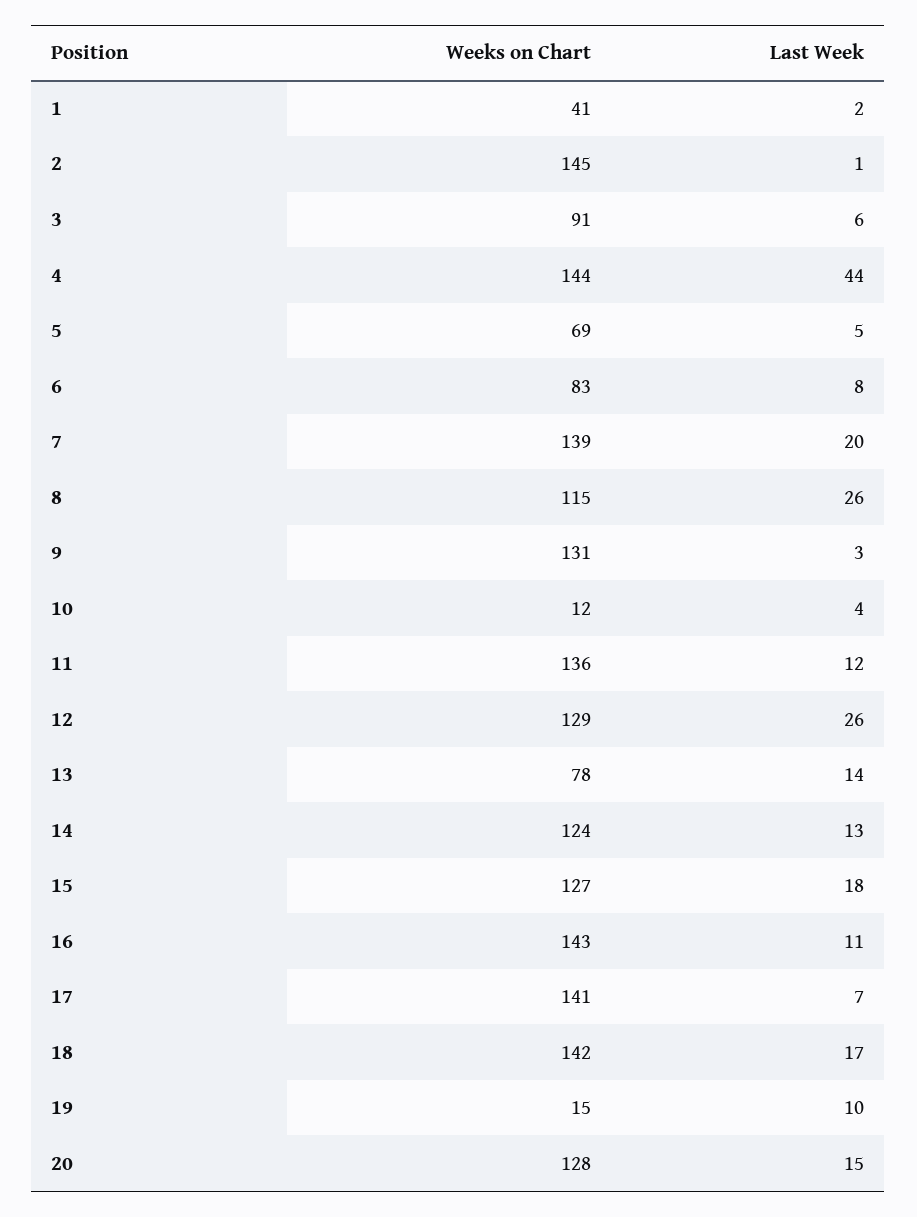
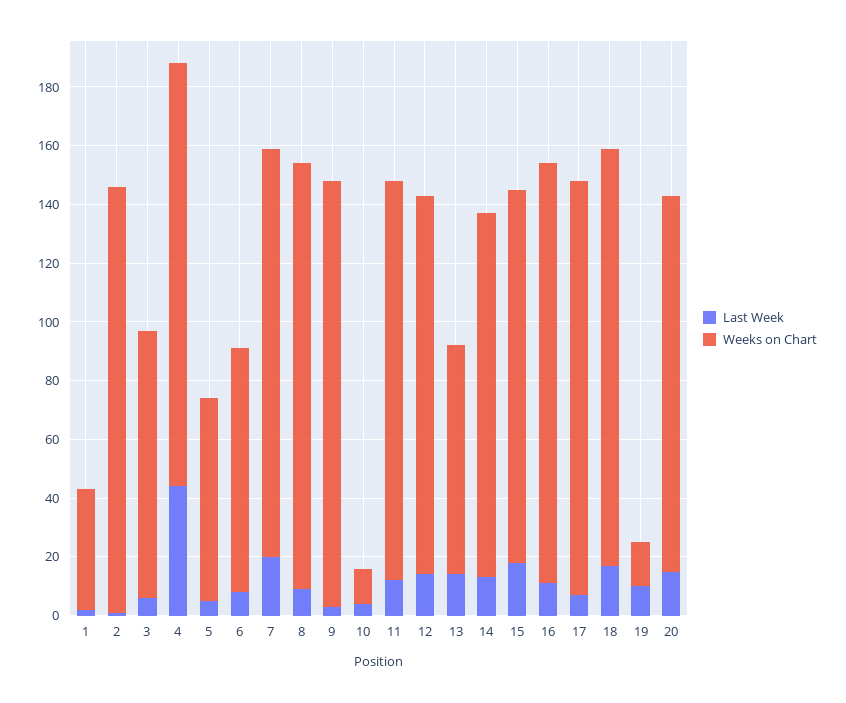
Weeks on Chart, 8: 115 -> 145
Last Week, 8: 26 -> 10
Weeks on Chart, 9: 131 -> 145
Last Week, 12: 26 -> 15

